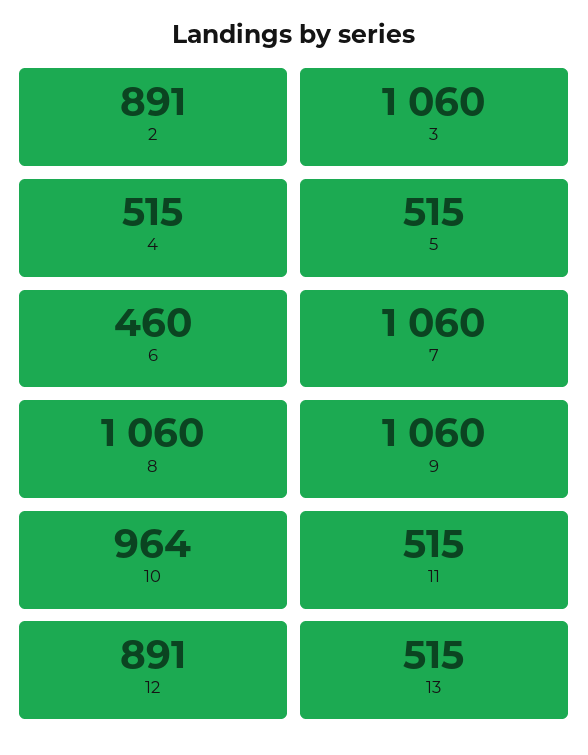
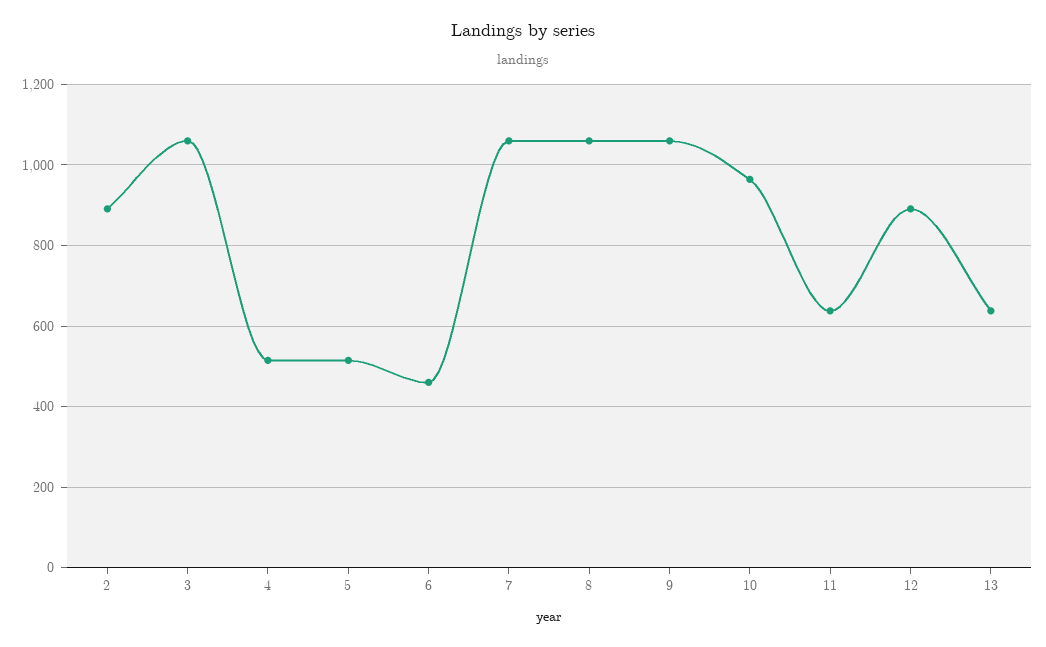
11: 515 -> 640
13: 515 -> 640

